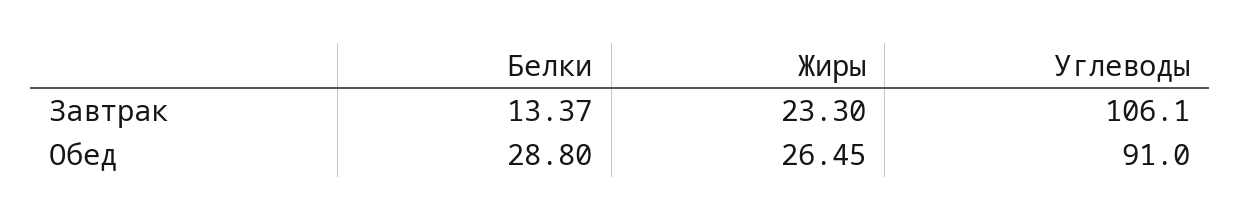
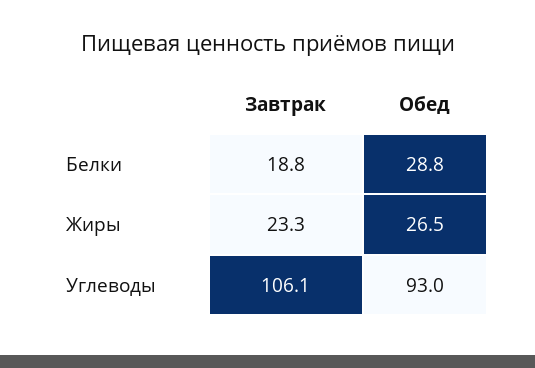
Белки, Завтрак: 13.37 -> 18.8
Углеводы, Обед: 91 -> 93

